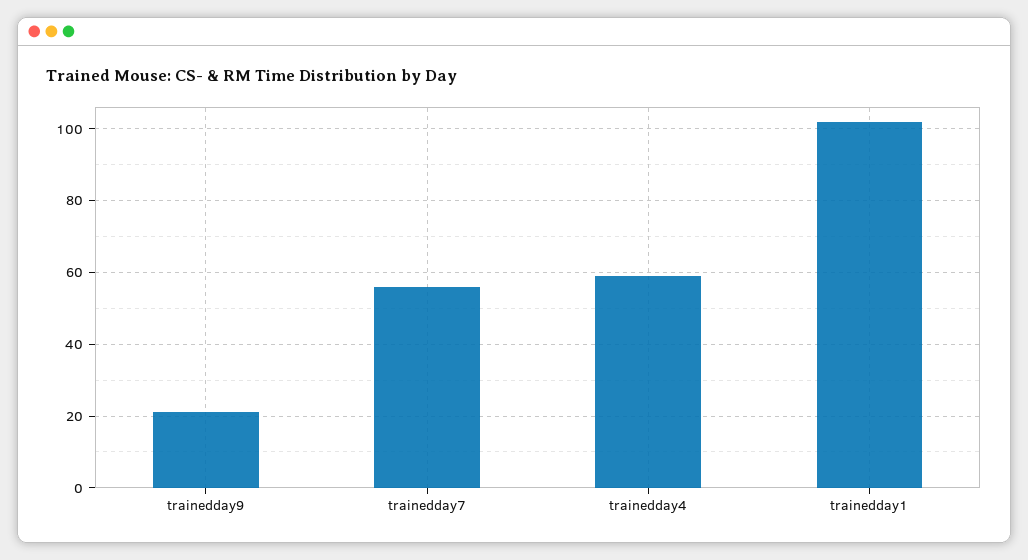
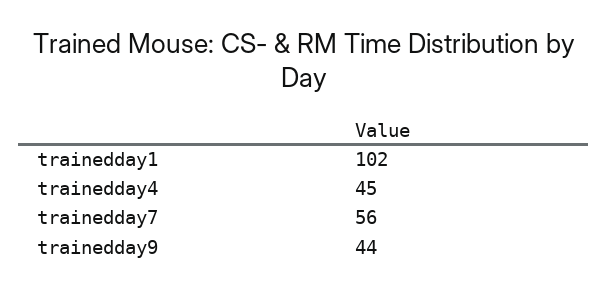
trainedday9: 20 -> 44
trainedday4: 60 -> 45

